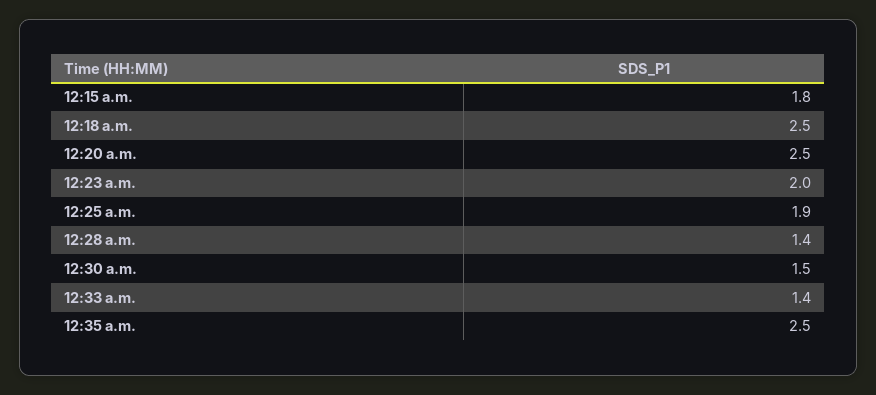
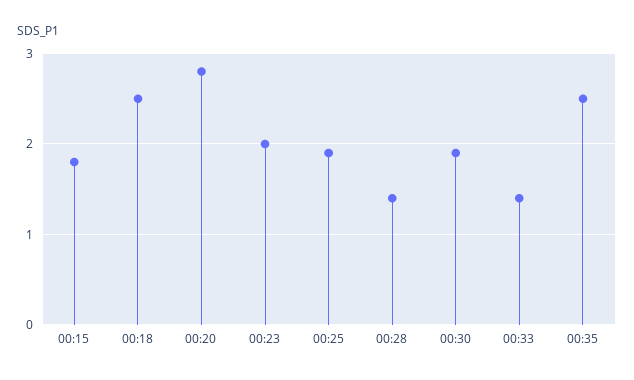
12:20 a.m.: 2.5 -> 2.8
12:30 a.m.: 1.5 -> 1.9

